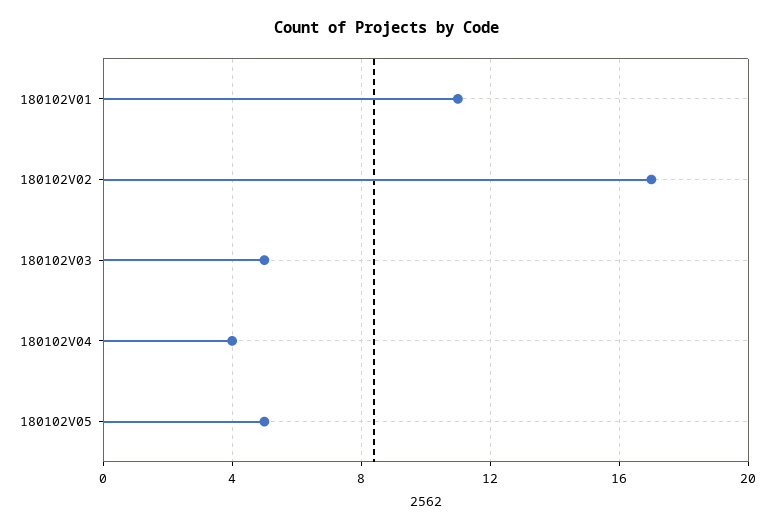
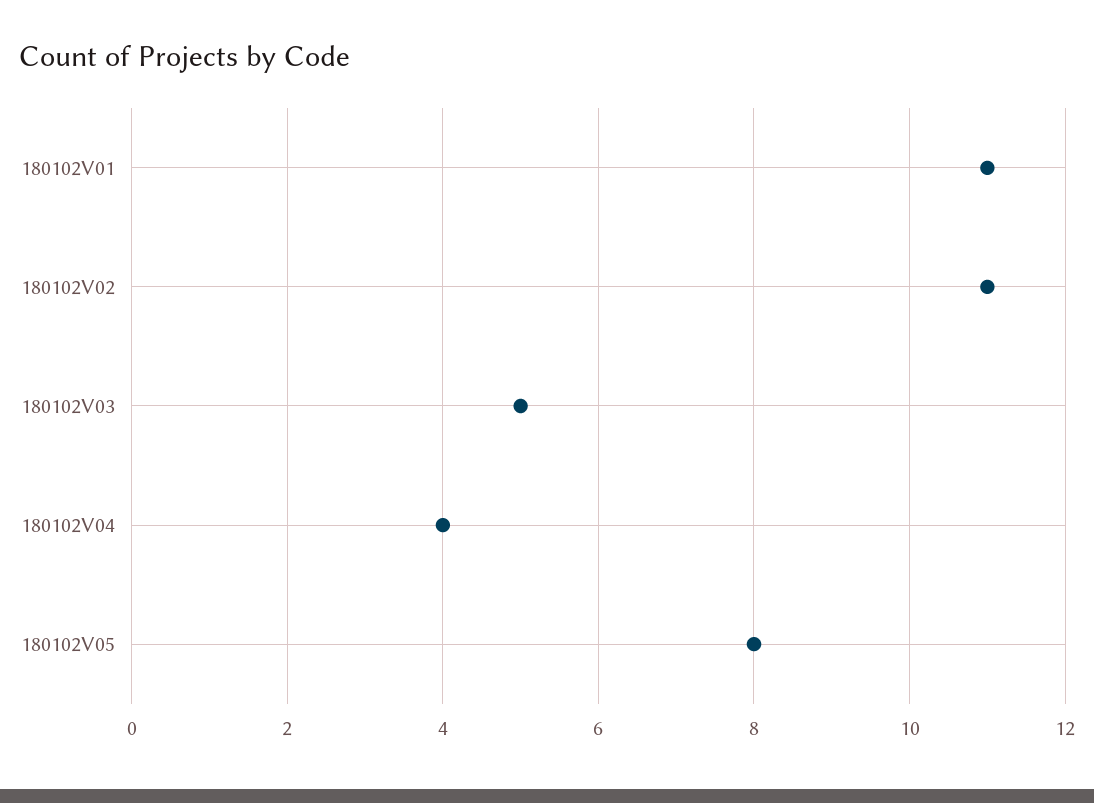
180102V02: 17 -> 11
180102V05: 5 -> 8

